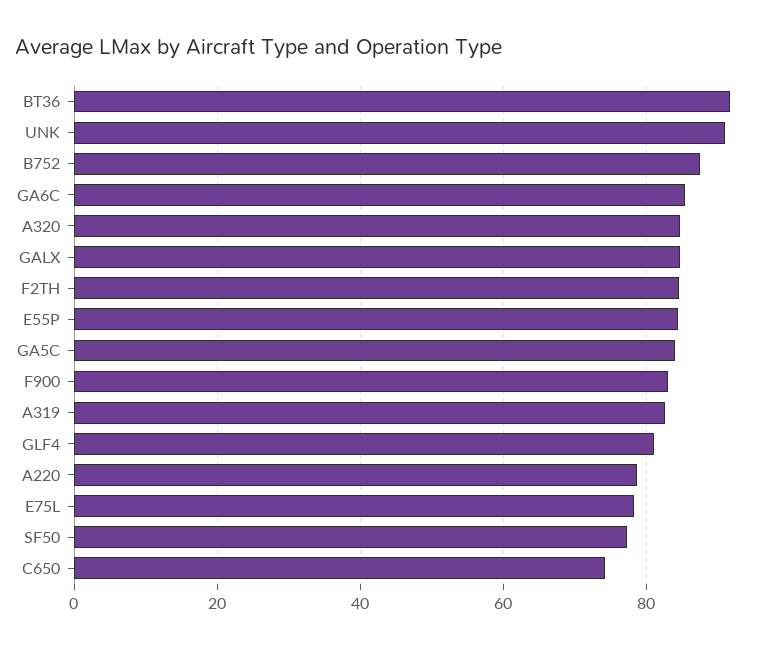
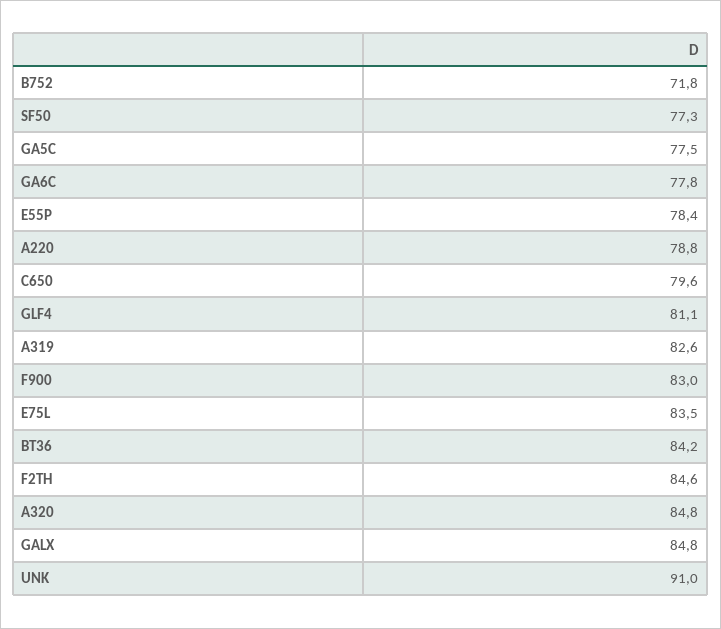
BT36: 92 -> 84.2
B752: 88 -> 71.8
GA6C: 86 -> 77.8
E55P: 84 -> 78.4
GA5C: 84 -> 77.5
E75L: 78 -> 83.5
C650: 74 -> 79.6

